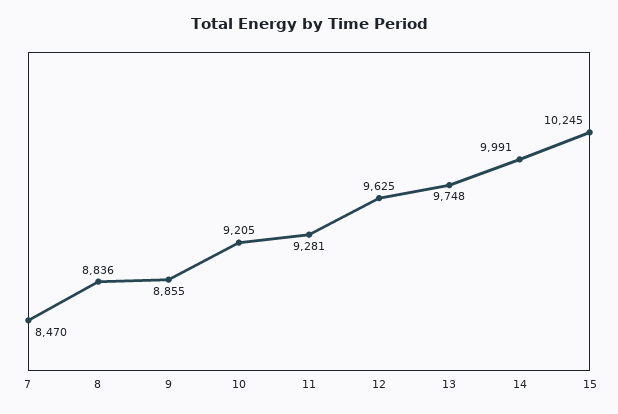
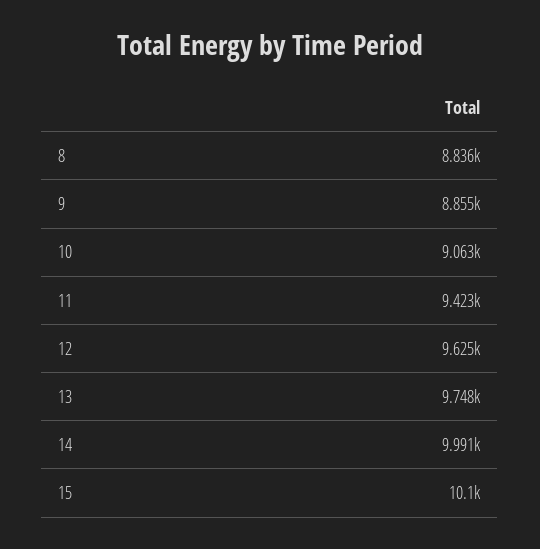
7: 8470 -> none
10: 9205 -> 9063
11: 9281 -> 9423
15: 10245 -> 10100

